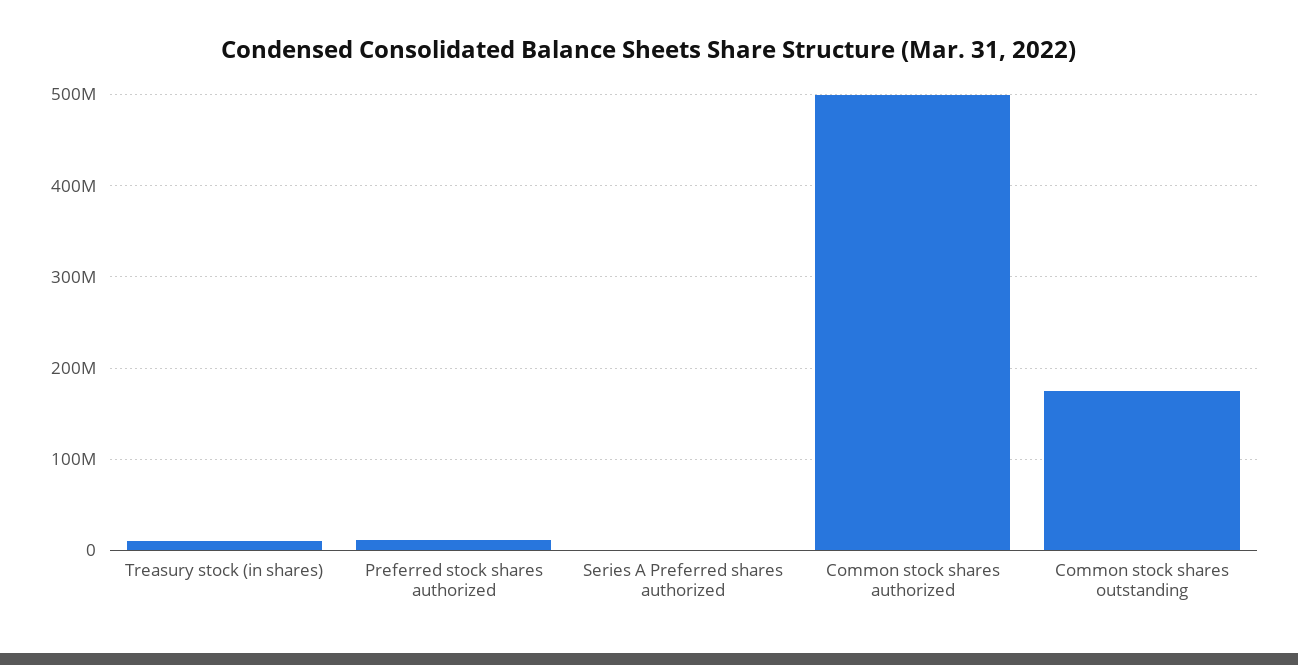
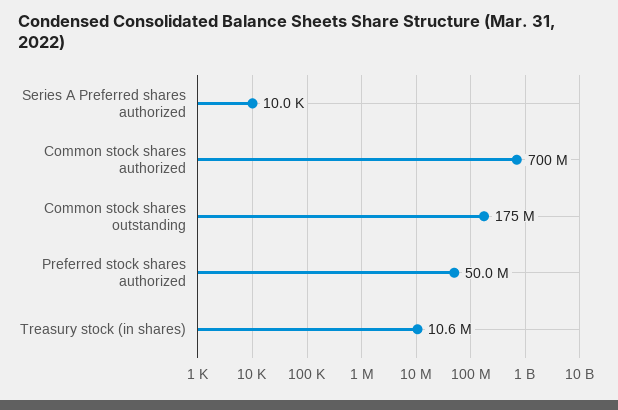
Preferred stock shares authorized: 10000000 -> 50000000
Common stock shares authorized: 500000000 -> 700000000

